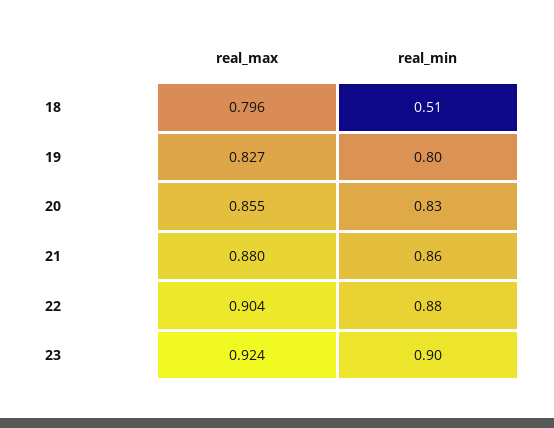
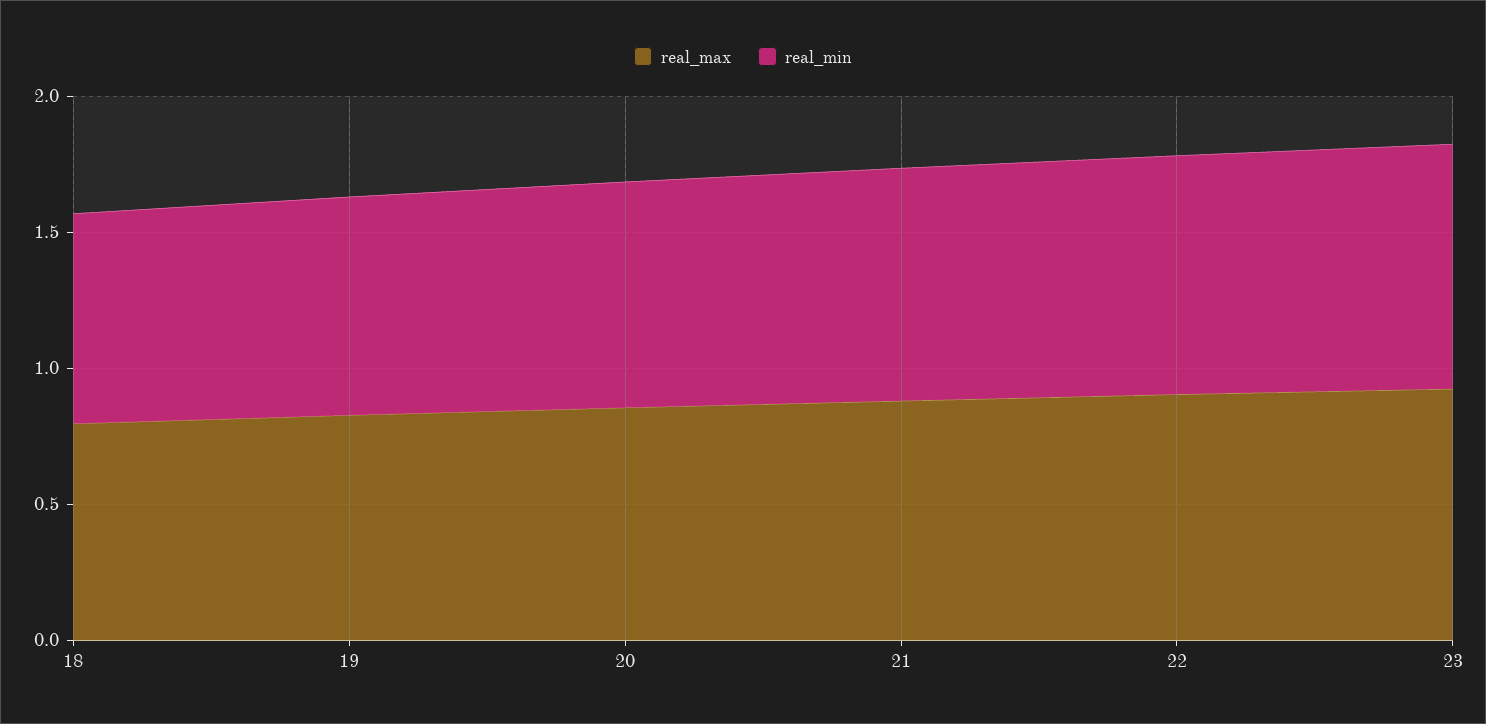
real_min, 18: 0.51 -> 0.8

